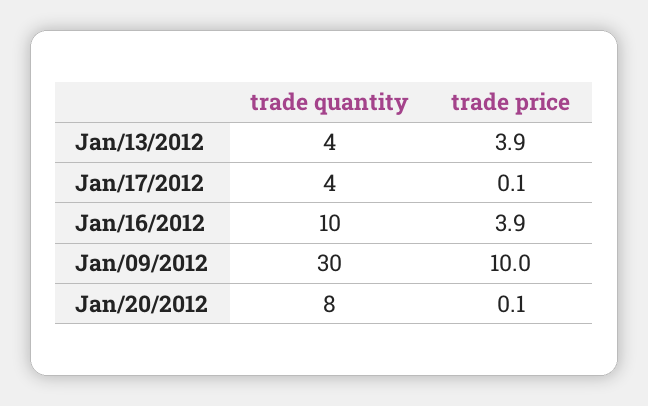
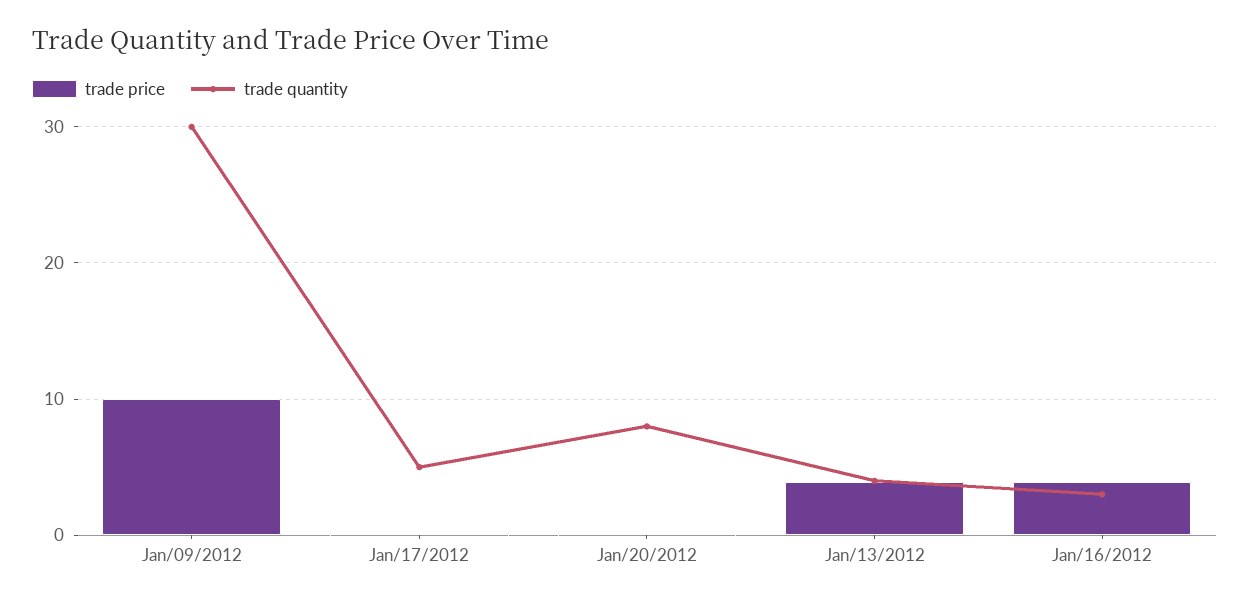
trade quantity, Jan/17/2012: 4 -> 5
trade quantity, Jan/16/2012: 10 -> 3

